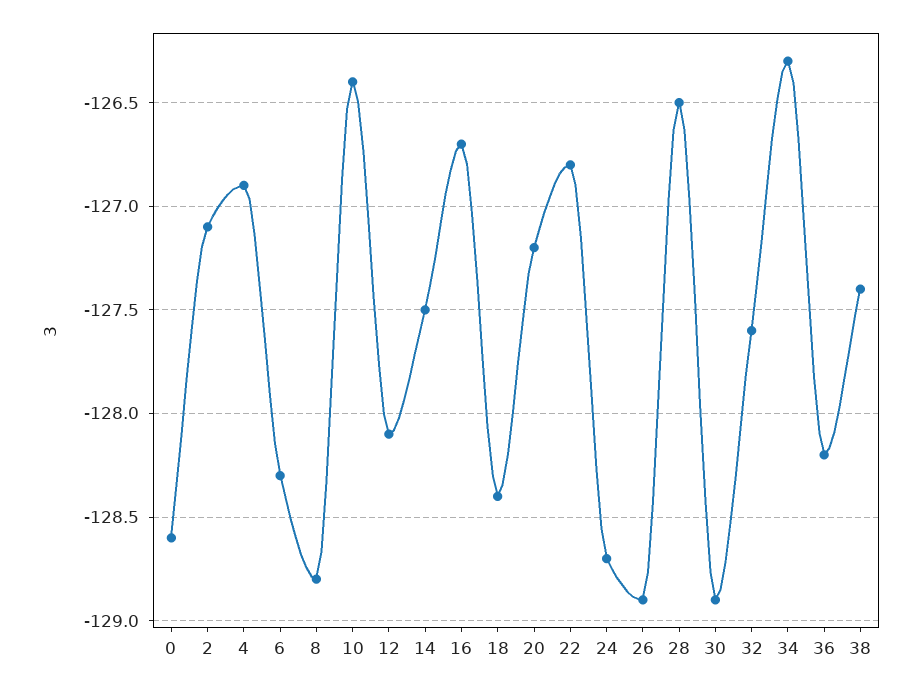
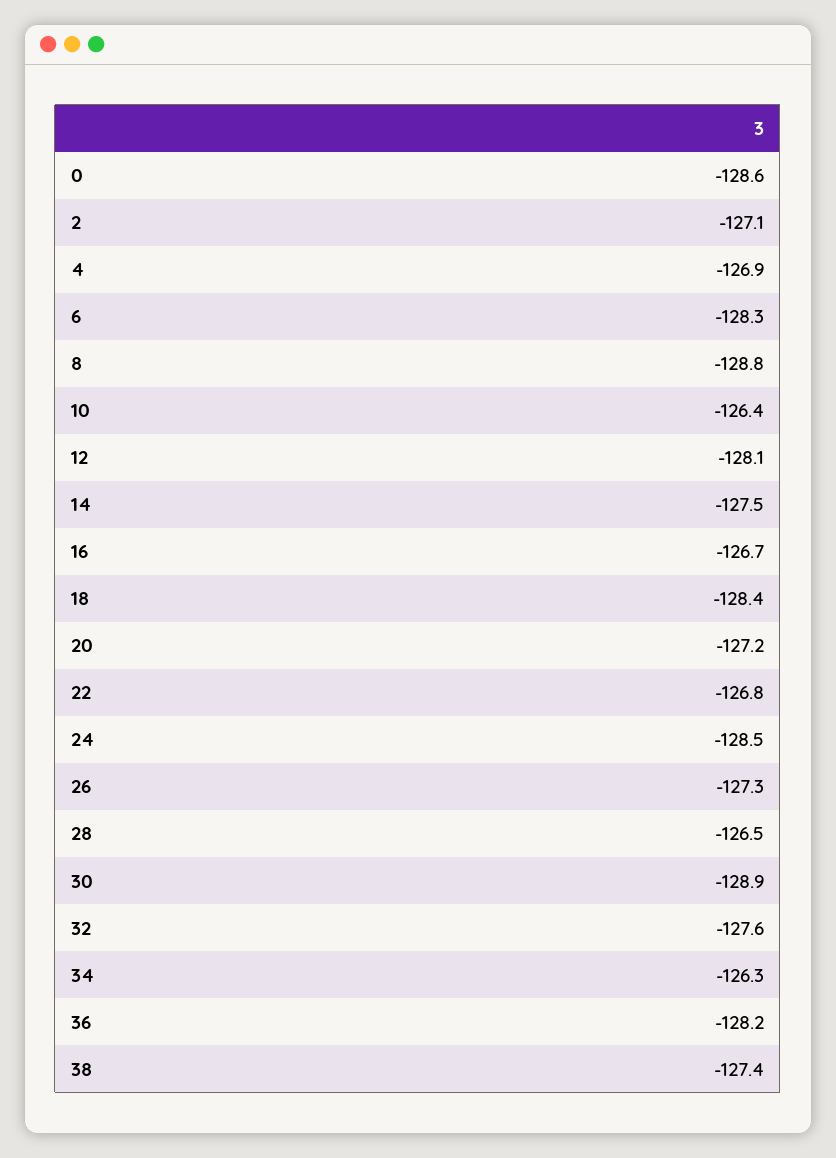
24: -128.7 -> -128.5
26: -128.9 -> -127.3

